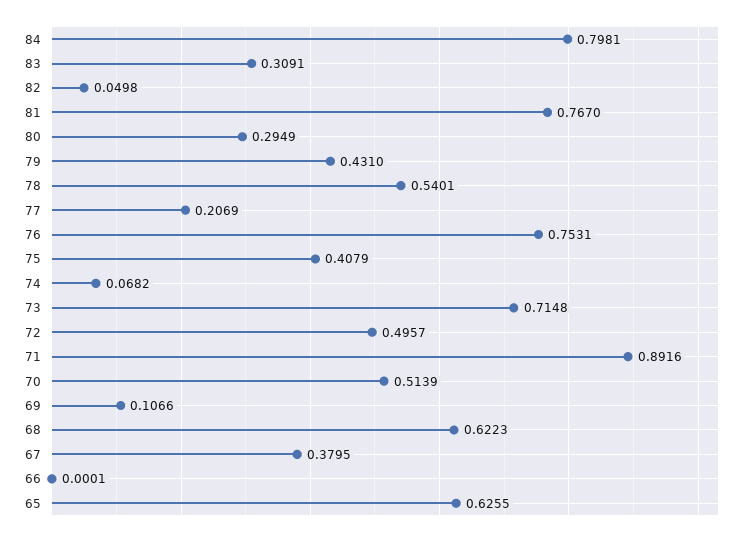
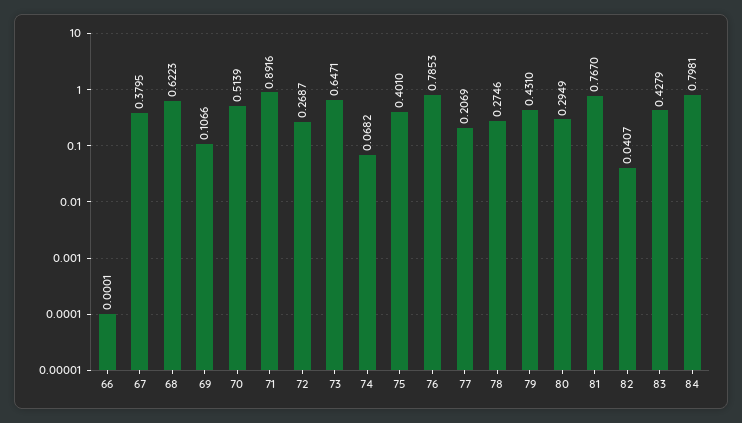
83: 0.3091 -> 0.4279
82: 0.0498 -> 0.0407
78: 0.5401 -> 0.2746
76: 0.7531 -> 0.7853
75: 0.4079 -> 0.401
73: 0.7148 -> 0.6471
72: 0.4957 -> 0.2687
65: 0.6255 -> none

